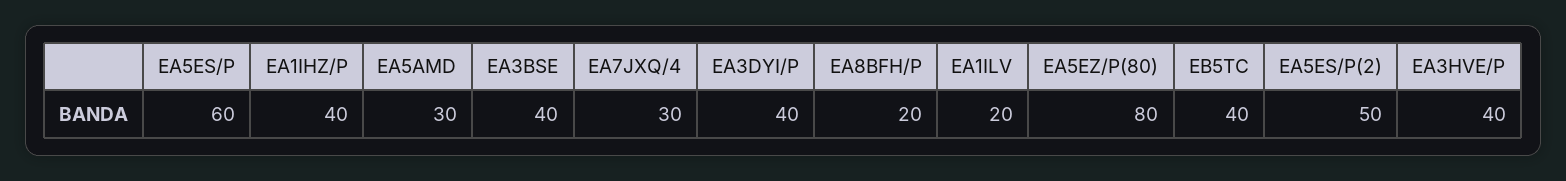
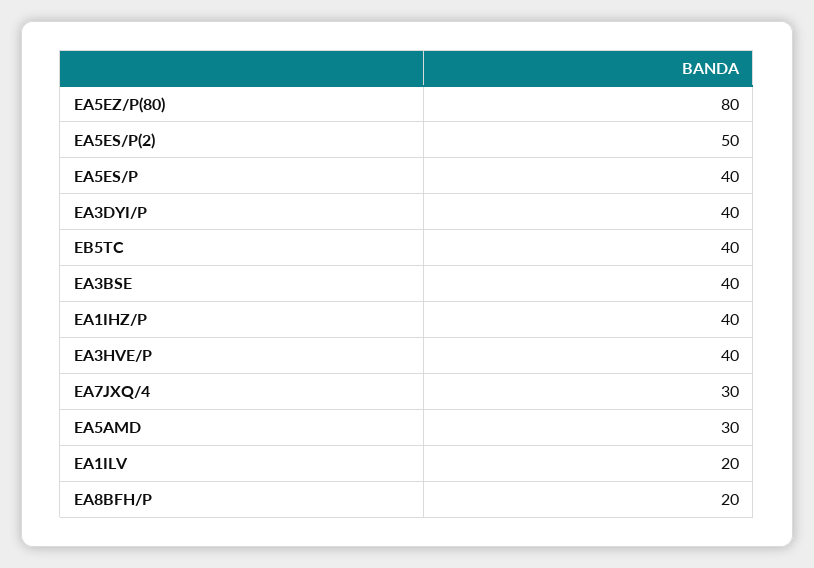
EA5ES/P: 60 -> 40

